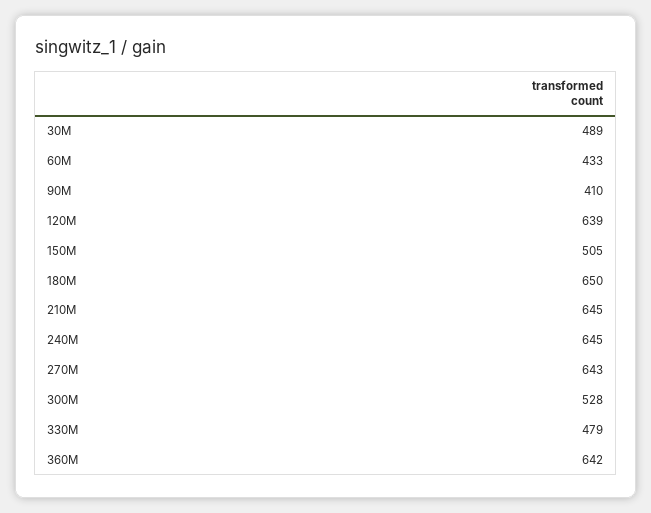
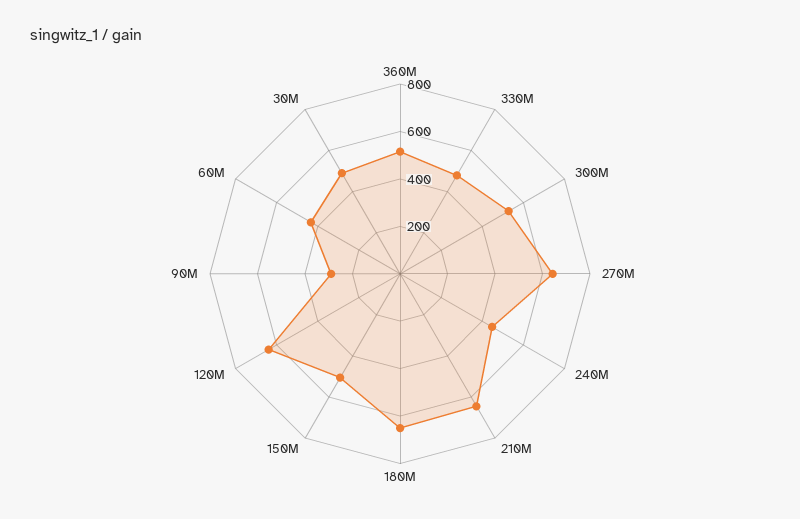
90M: 410 -> 300
240M: 645 -> 450
360M: 642 -> 500

